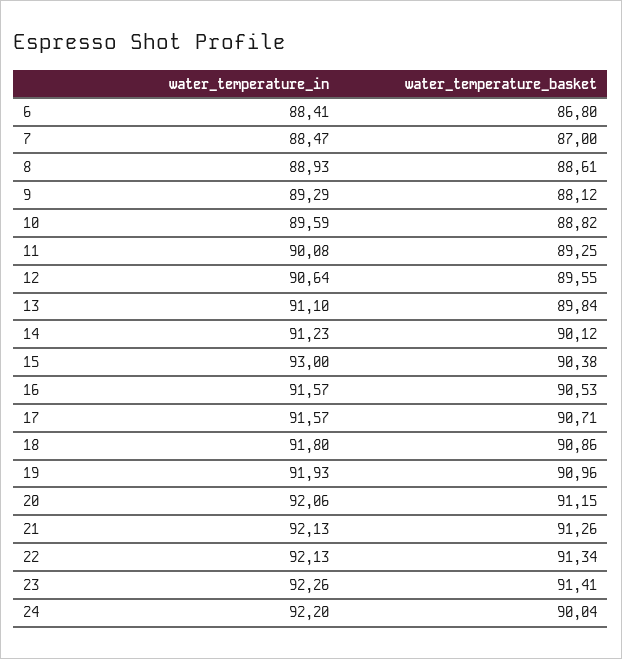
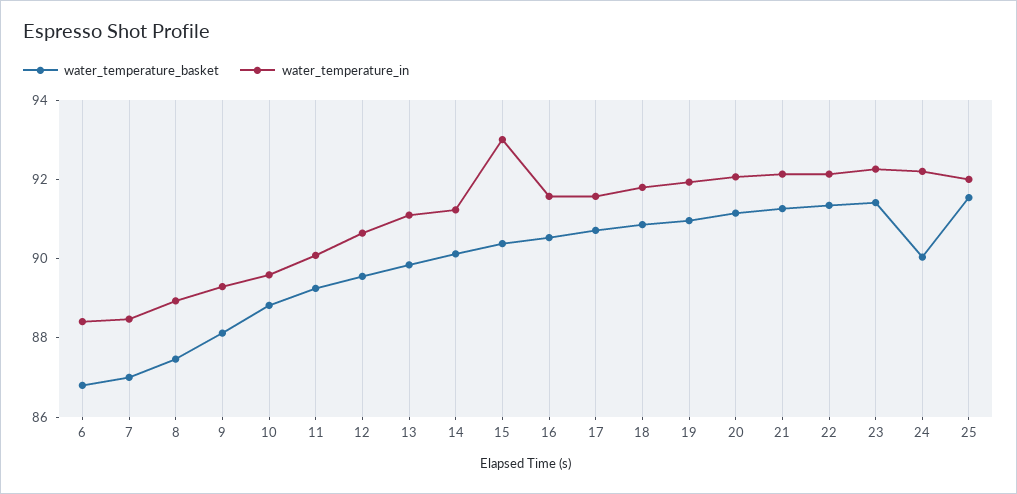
water_temperature_basket, 8: 88.61 -> 87.5
water_temperature_basket, 25: none -> 91.5
water_temperature_in, 25: none -> 92

